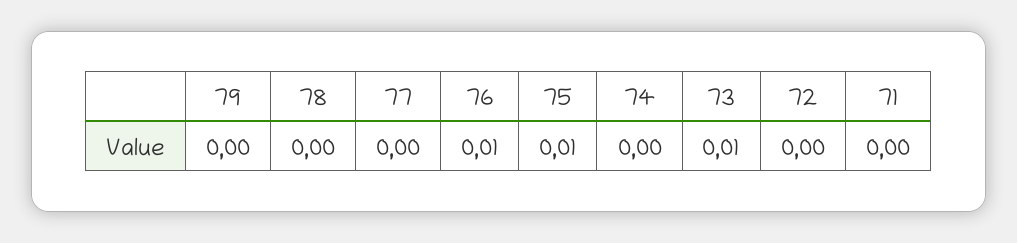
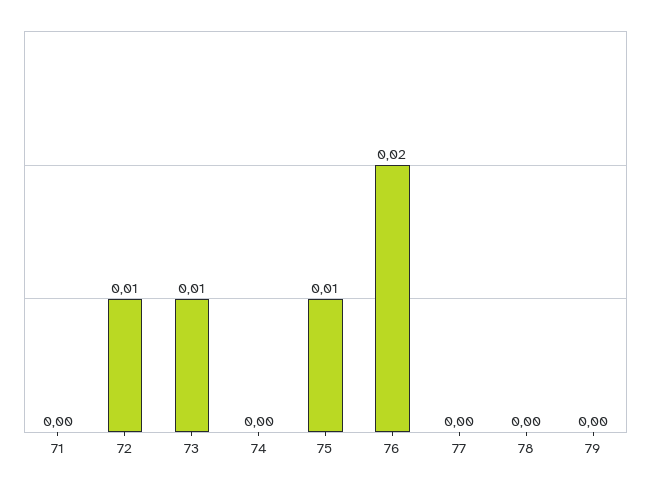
76: 0.01 -> 0.02
72: 0 -> 0.01

